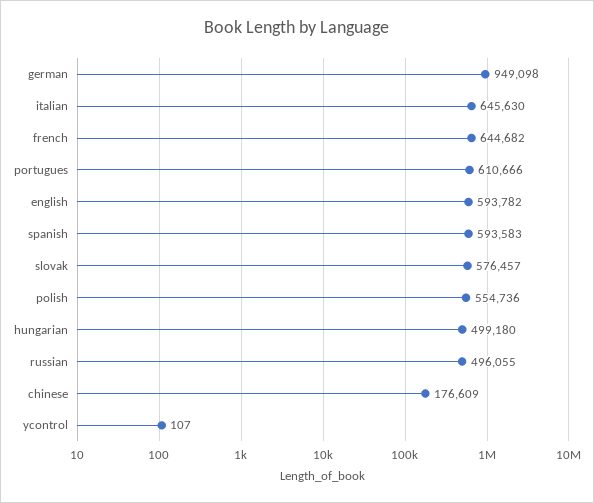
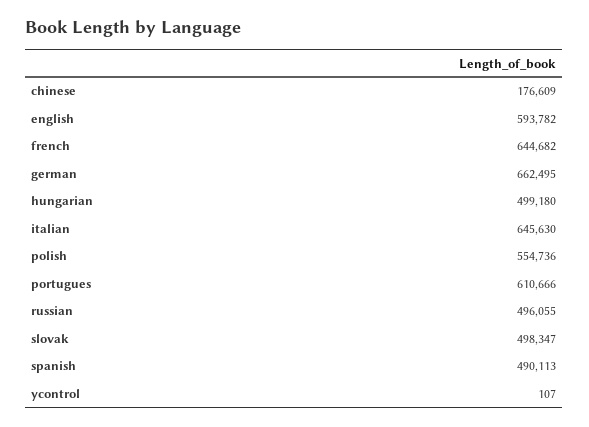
german: 949098 -> 662495
spanish: 593583 -> 490113
slovak: 576457 -> 498347

